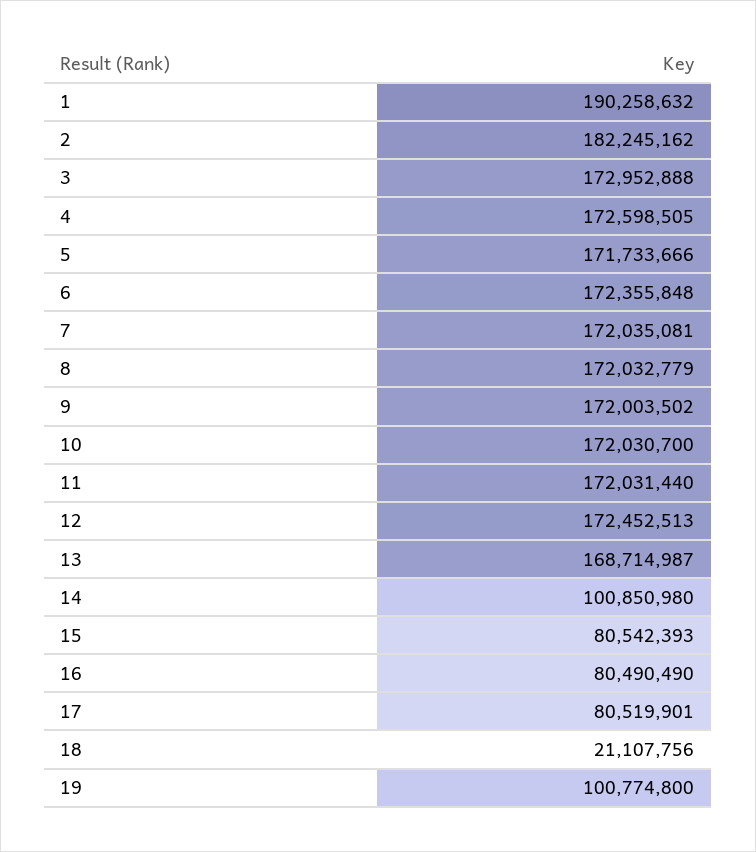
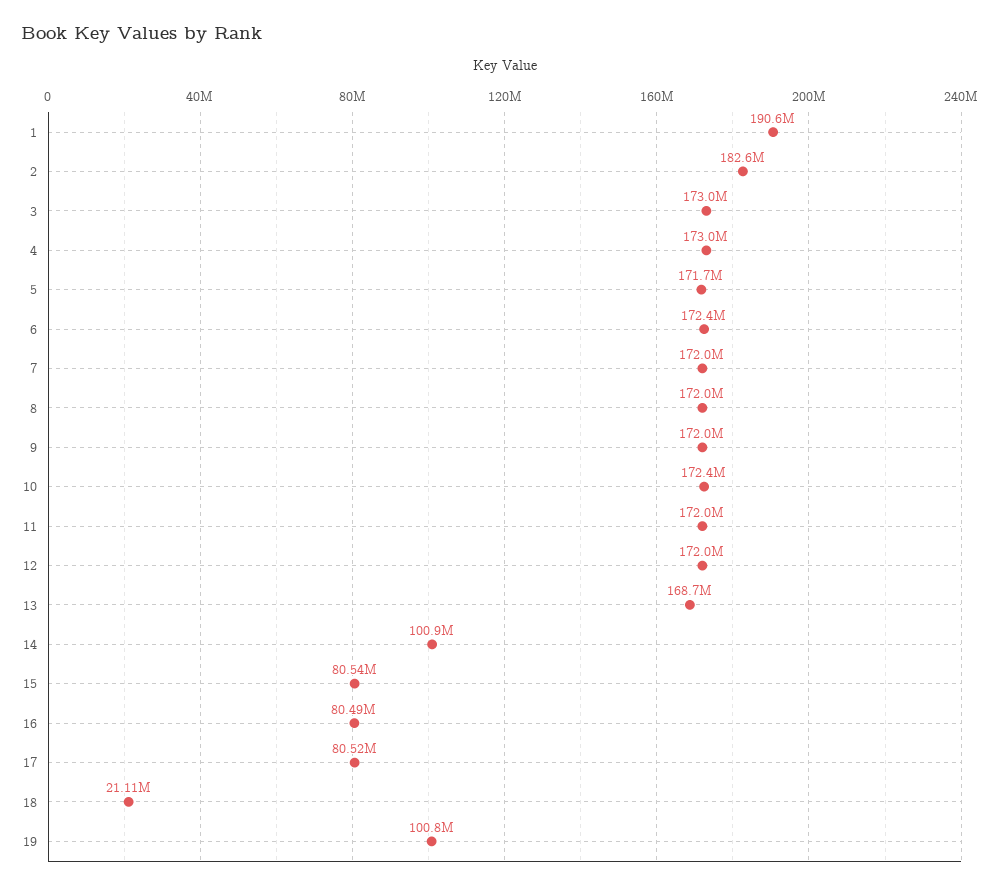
1: 190258632 -> 190600000
2: 182245162 -> 182600000
4: 172598505 -> 173000000
10: 172030700 -> 172400000
12: 172452513 -> 172000000

